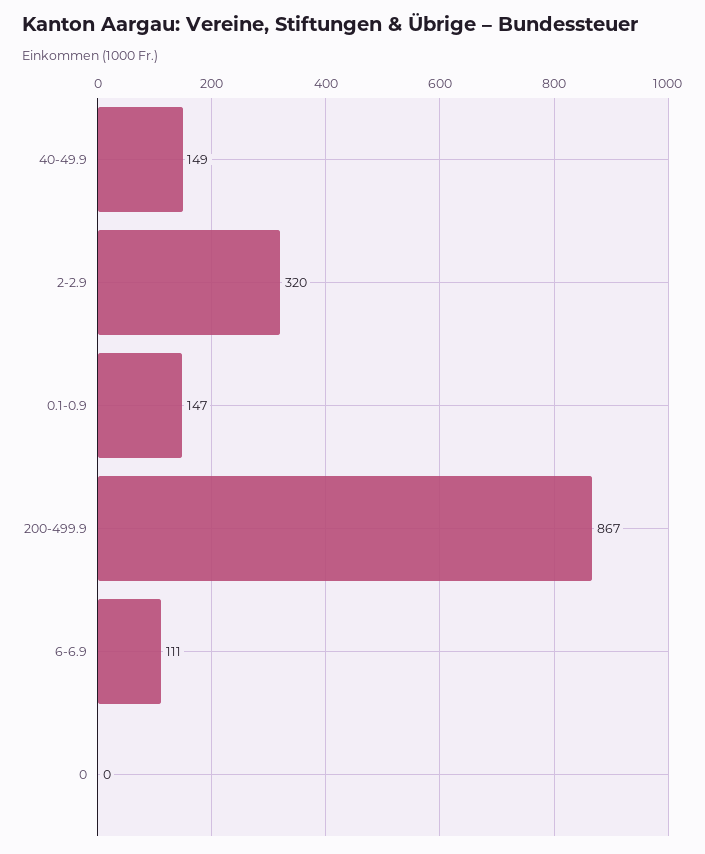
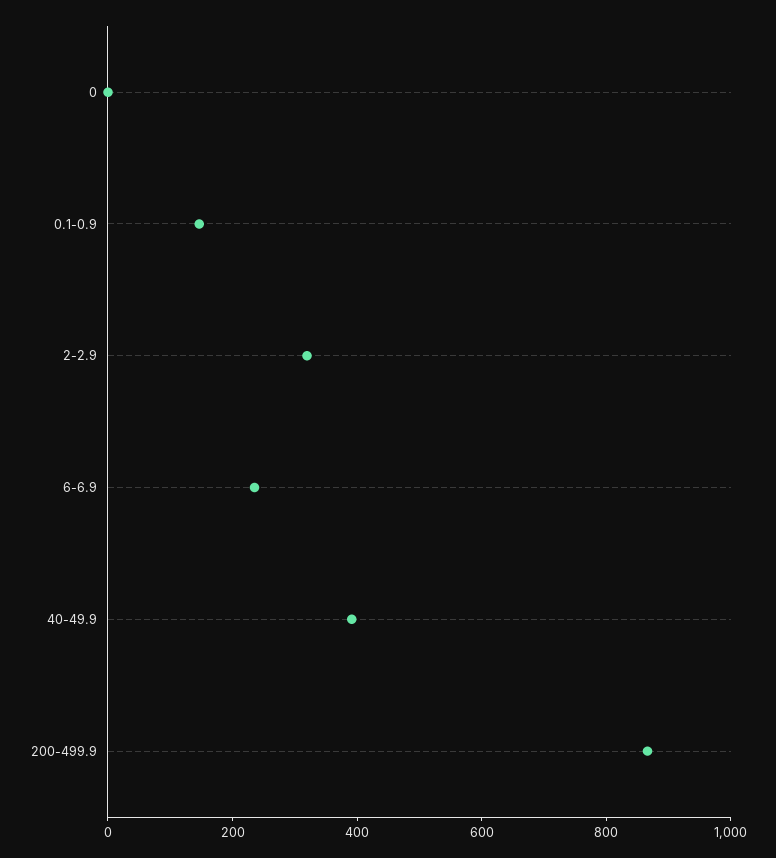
40-49.9: 149 -> 400
6-6.9: 111 -> 250

